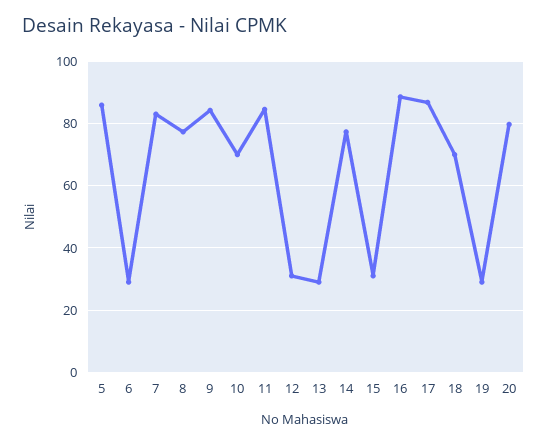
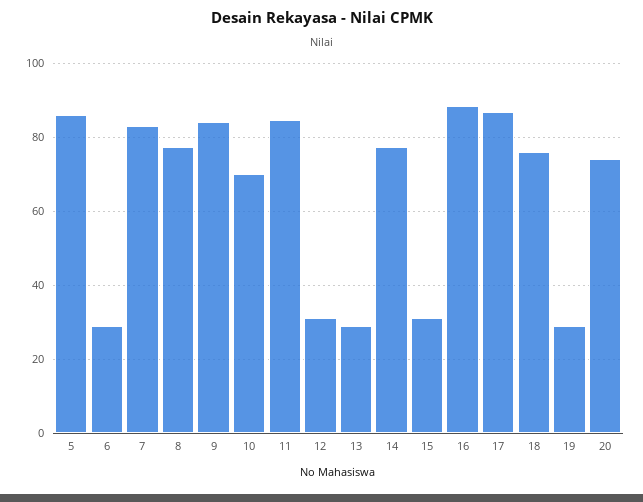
18: 70 -> 76
20: 80 -> 74

